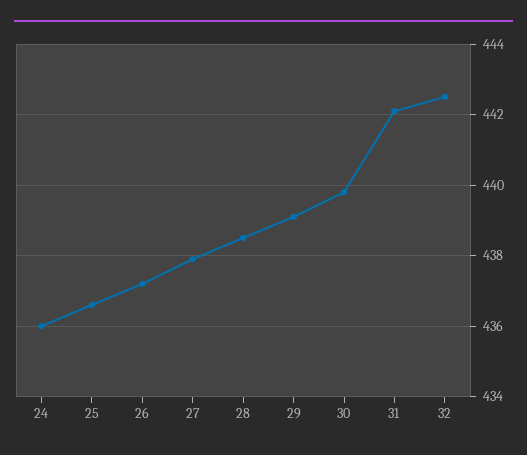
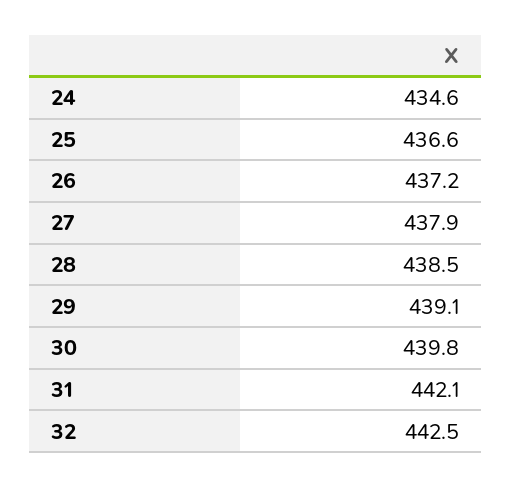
24: 436 -> 434.6

